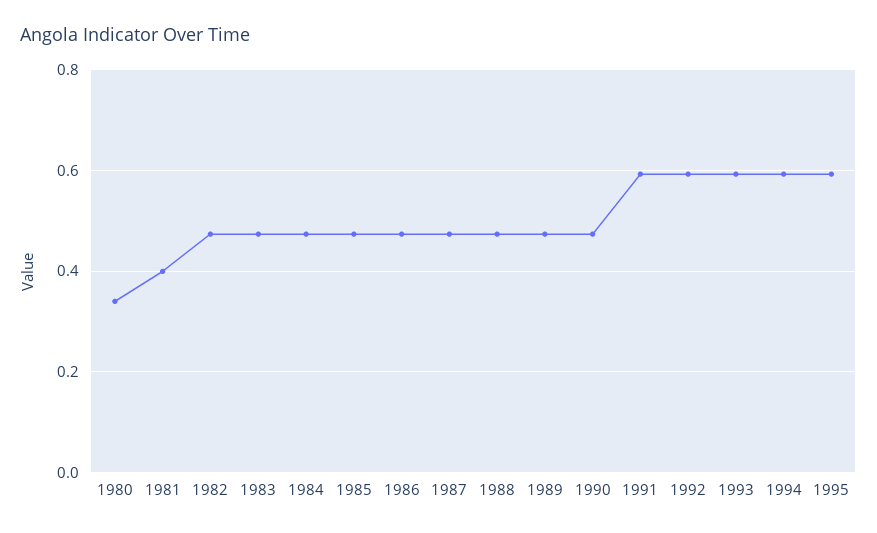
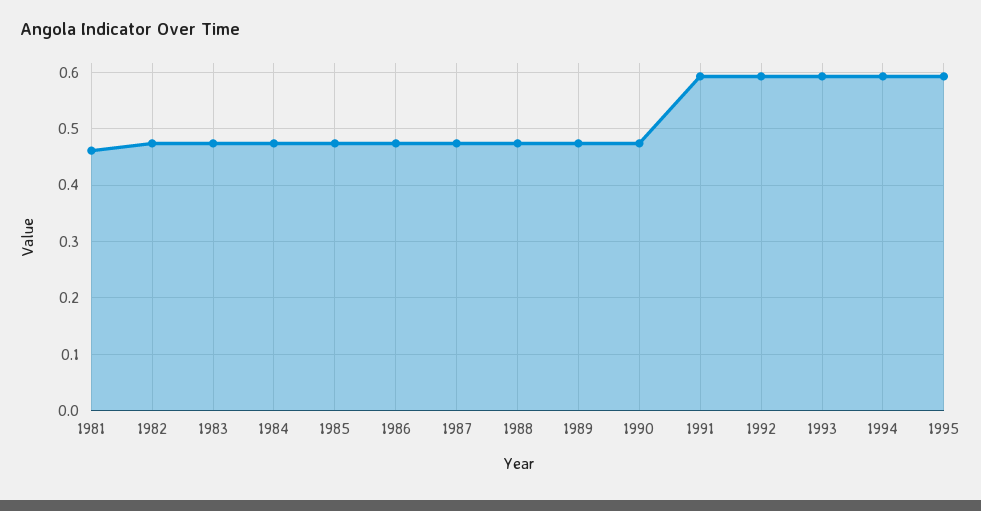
1980: 0.34 -> none
1981: 0.4 -> 0.46

